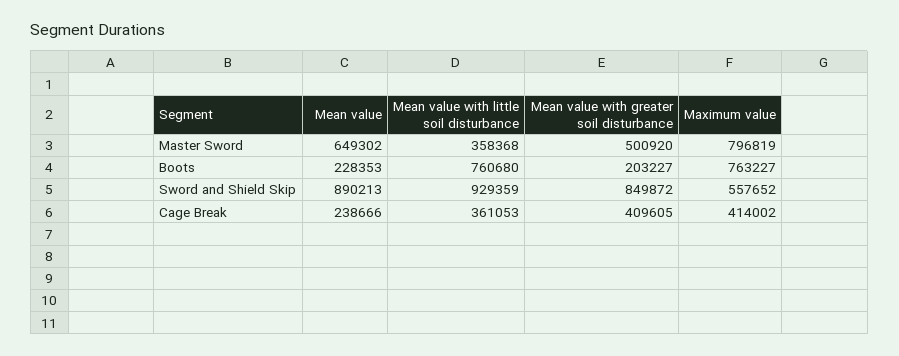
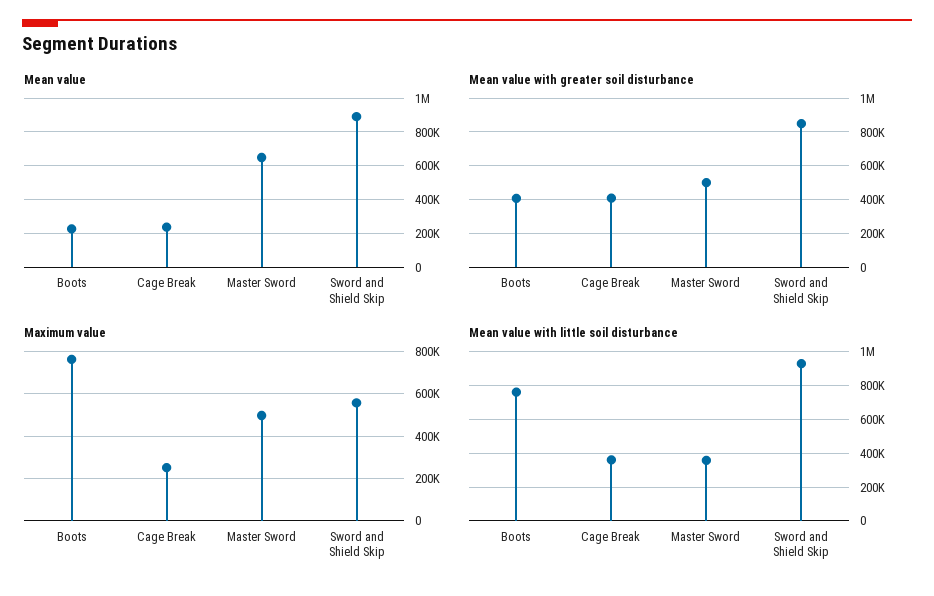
Maximum value, Master Sword: 796819 -> 500000
Mean value with greater soil disturbance, Boots: 203227 -> 400000
Maximum value, Cage Break: 414002 -> 250000

